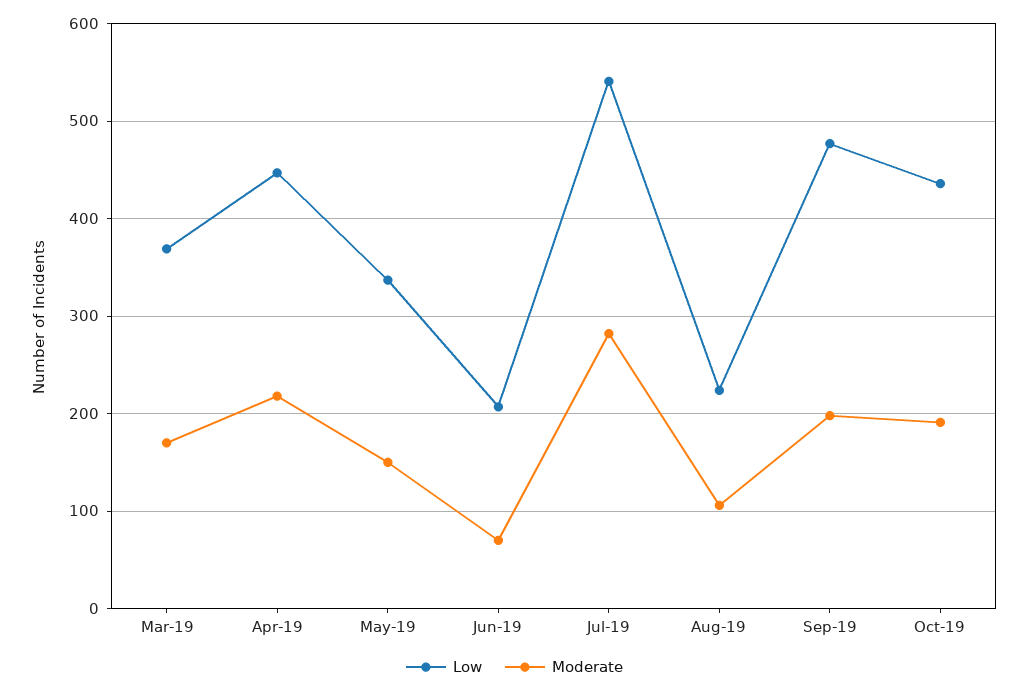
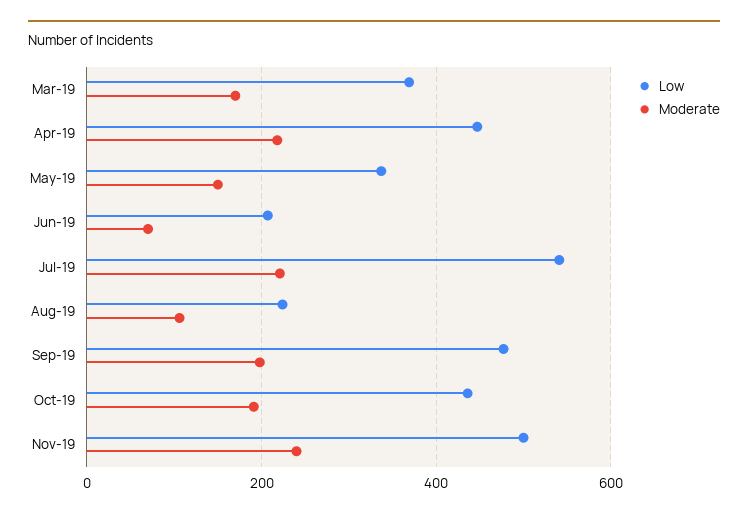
Moderate, Jul-19: 280 -> 220
Low, Nov-19: none -> 500
Moderate, Nov-19: none -> 240

